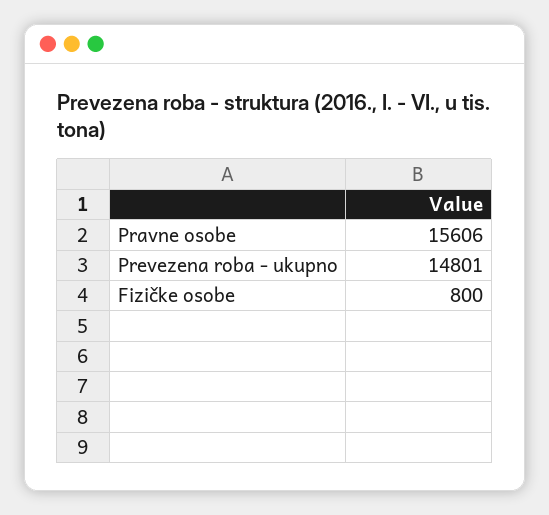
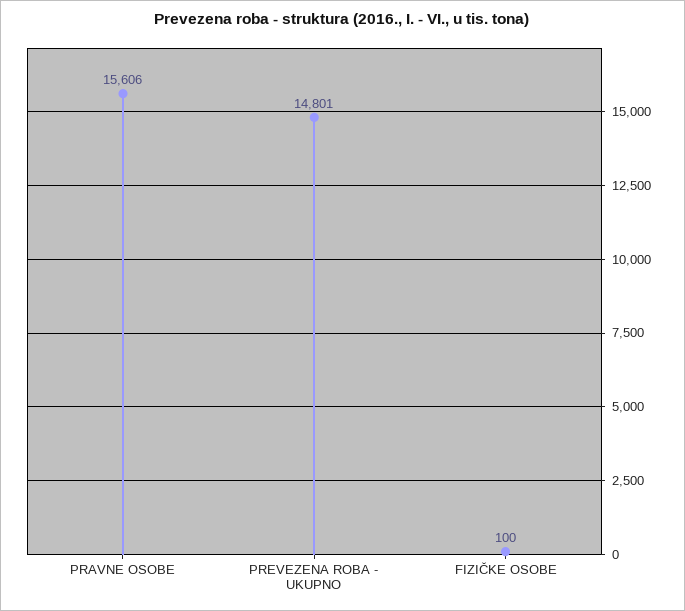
Fizičke osobe: 800 -> 100

